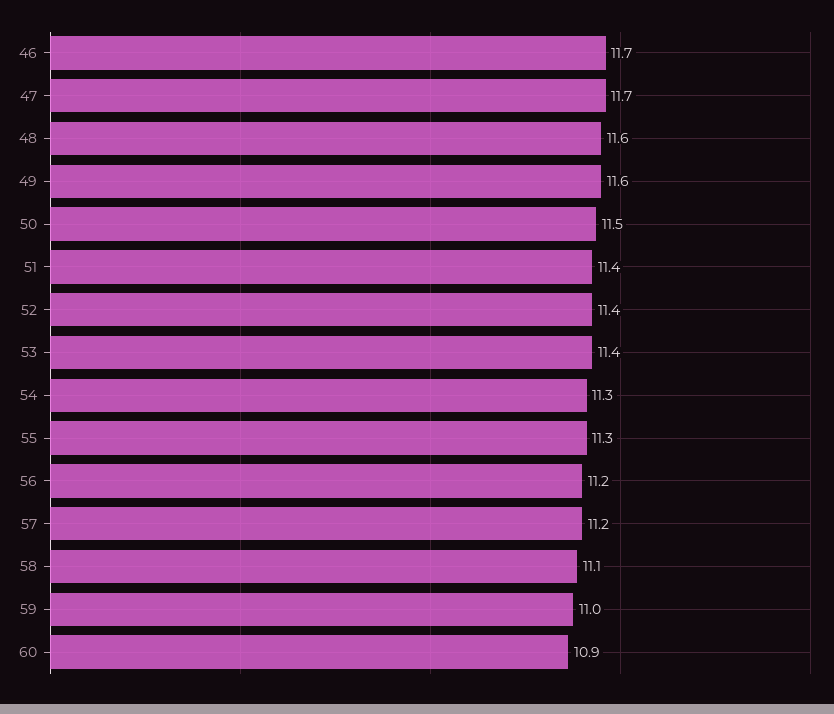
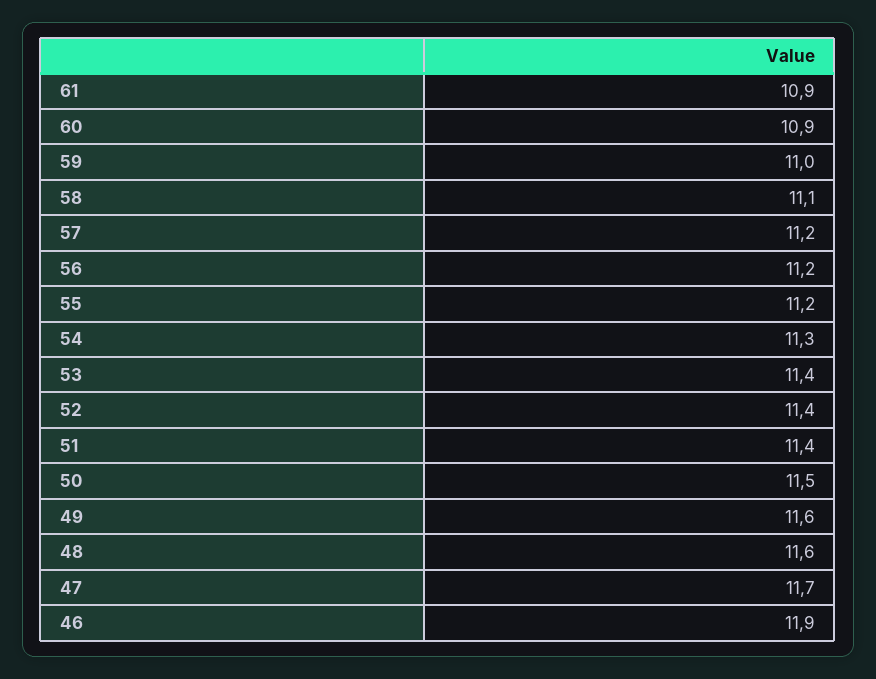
46: 11.7 -> 11.9
55: 11.3 -> 11.2
61: none -> 10.9

